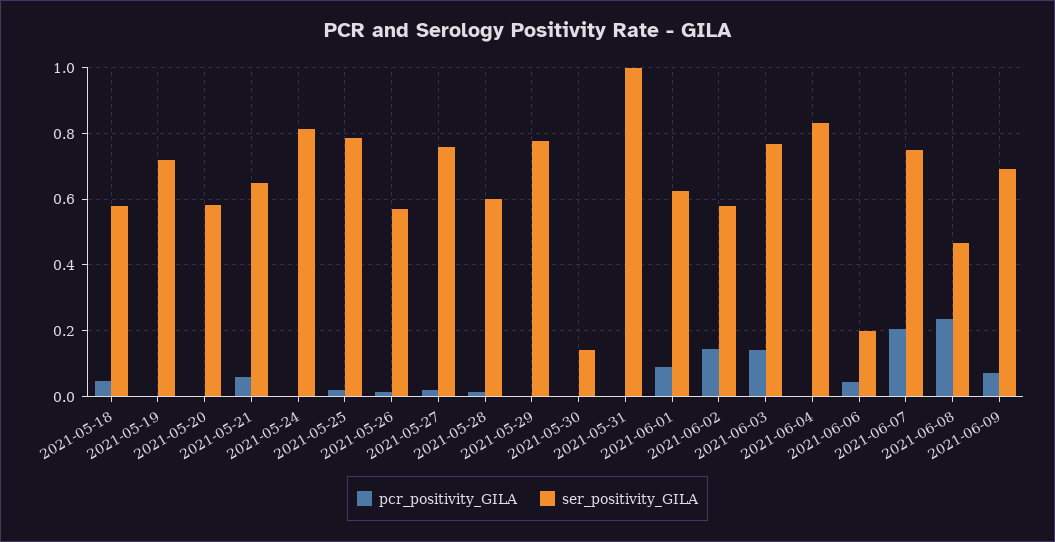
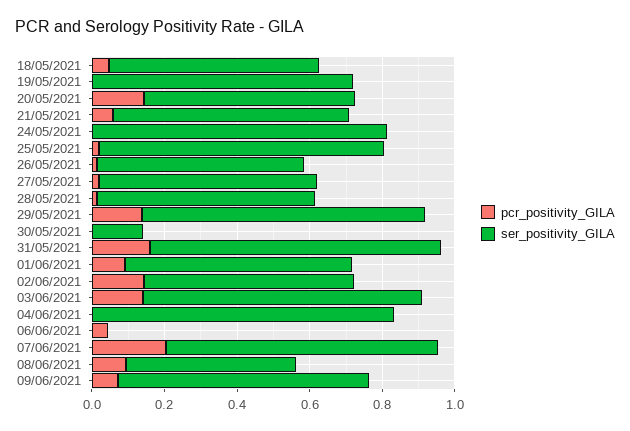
pcr_positivity_GILA, 2021-05-20: 0 -> 0.15
ser_positivity_GILA, 2021-05-27: 0.76 -> 0.6
pcr_positivity_GILA, 2021-05-29: 0 -> 0.15
pcr_positivity_GILA, 2021-05-31: 0 -> 0.15
ser_positivity_GILA, 2021-05-31: 1 -> 0.8
ser_positivity_GILA, 2021-06-06: 0.2 -> 0
pcr_positivity_GILA, 2021-06-08: 0.24 -> 0.1

